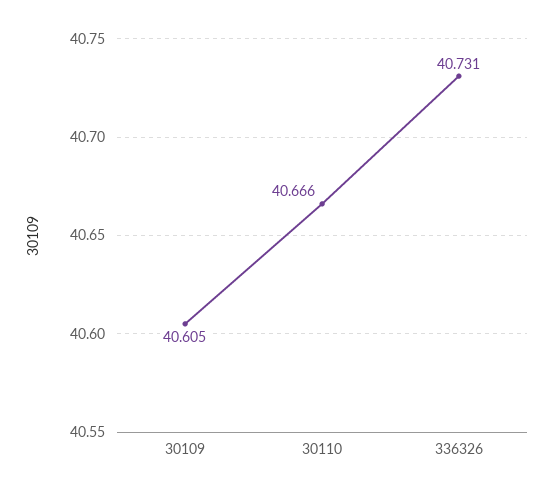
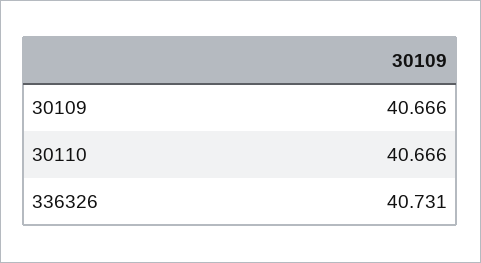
30109: 40.605 -> 40.666

